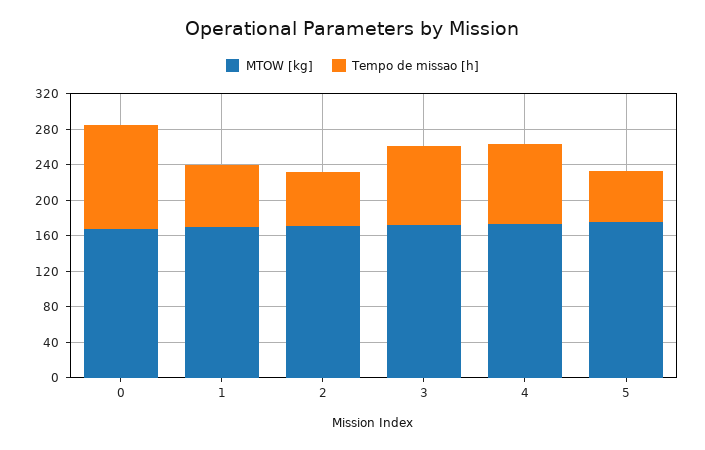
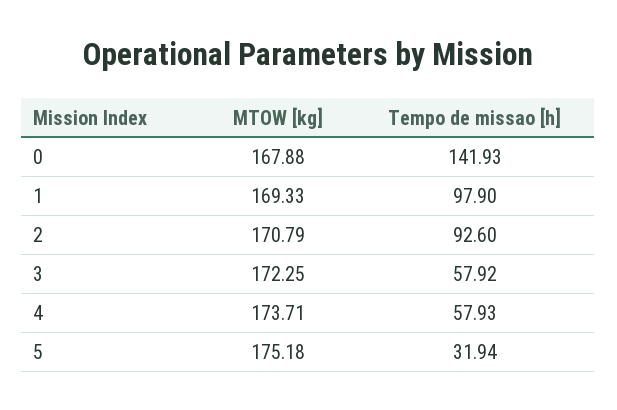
Tempo de missao [h], 0: 120 -> 141.93
Tempo de missao [h], 1: 70 -> 97.9
Tempo de missao [h], 2: 60 -> 92.6
Tempo de missao [h], 3: 90 -> 57.92
Tempo de missao [h], 4: 90 -> 57.93
Tempo de missao [h], 5: 60 -> 31.94

